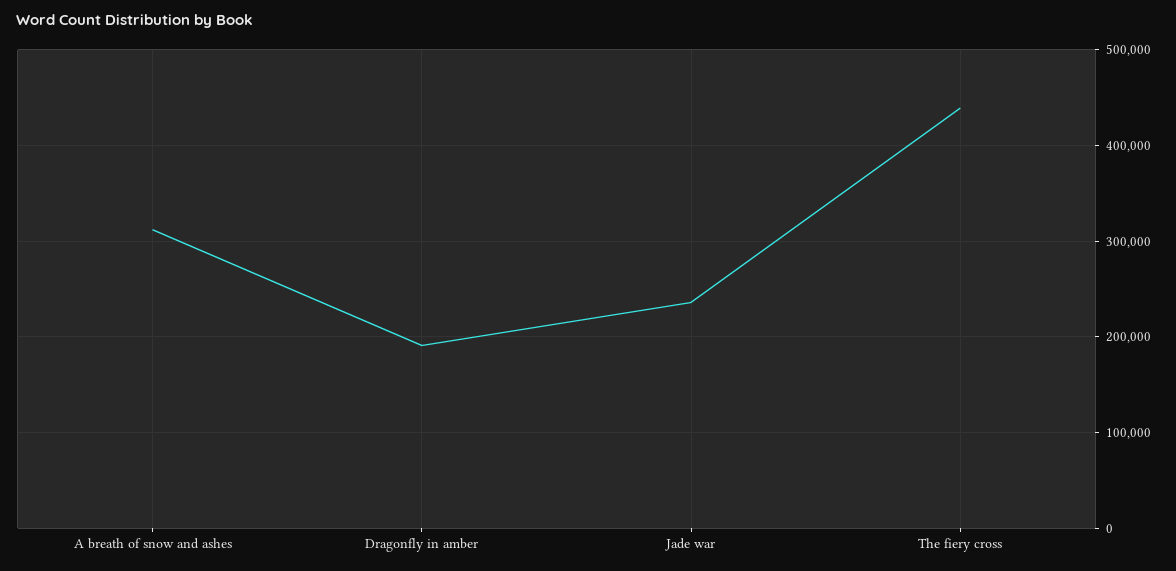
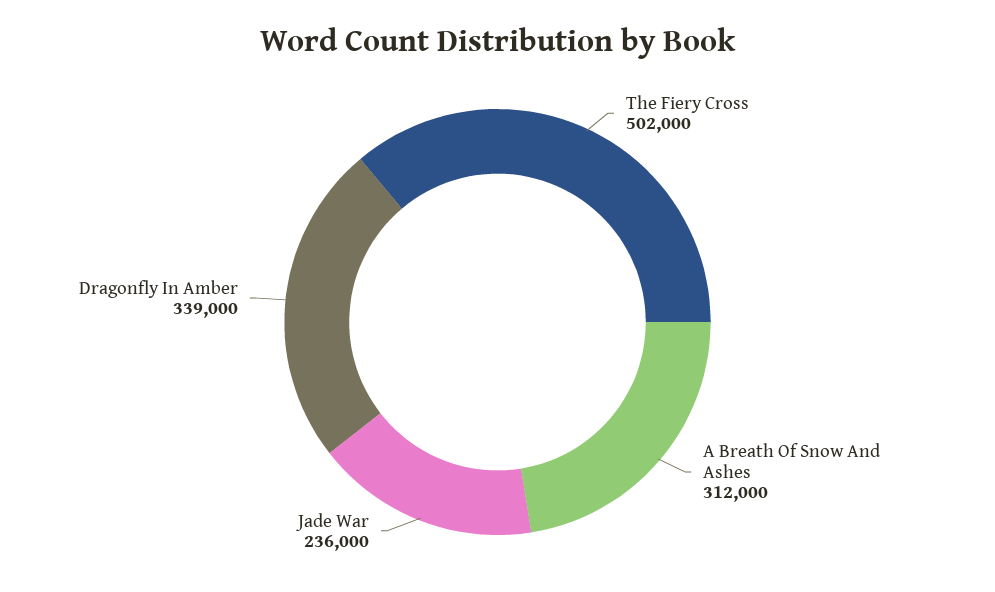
Dragonfly in amber: 190000 -> 339000
The fiery cross: 440000 -> 502000

